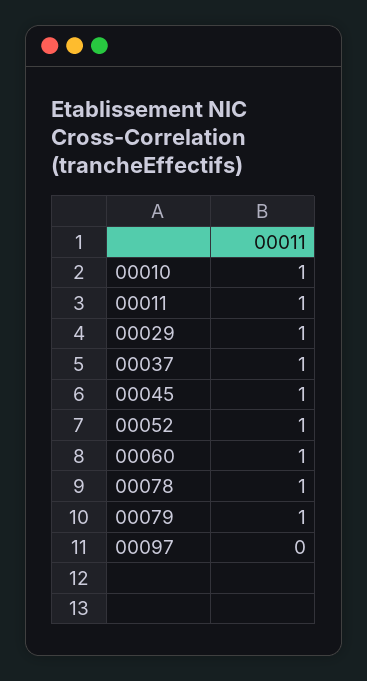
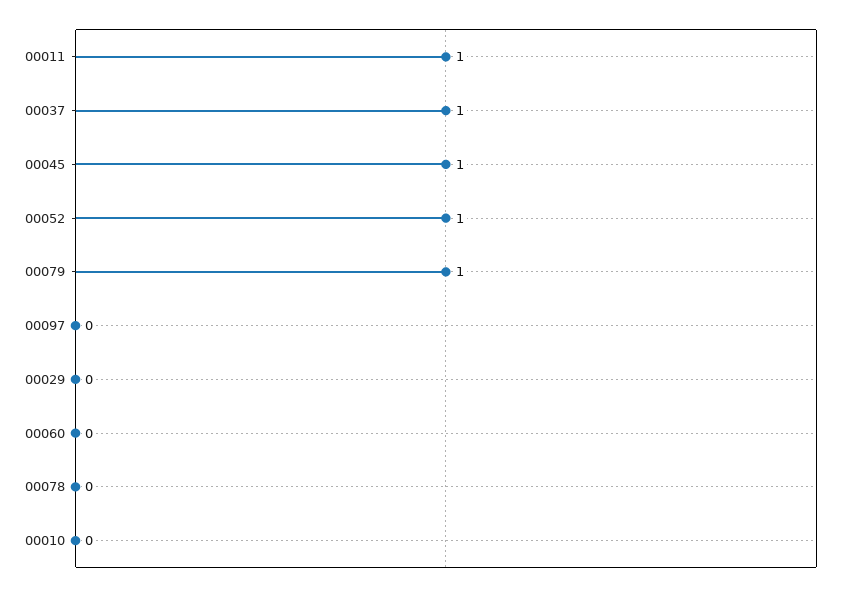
00010: 1 -> 0
00029: 1 -> 0
00060: 1 -> 0
00078: 1 -> 0

